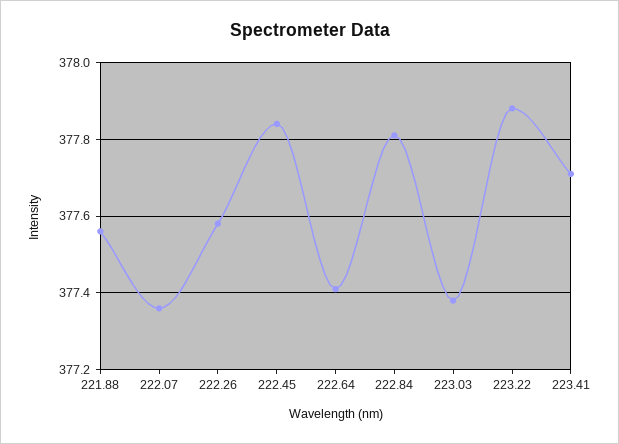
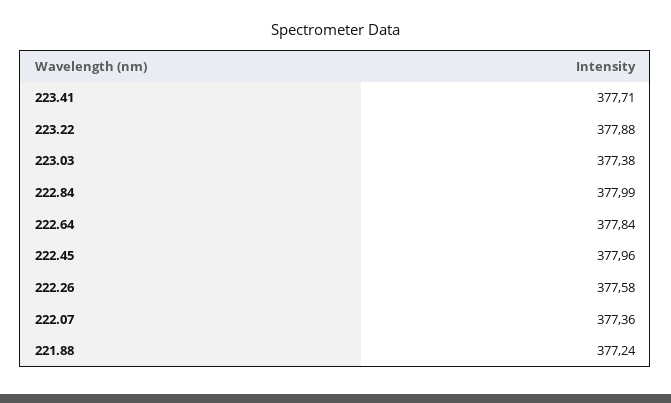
221.88: 377.55 -> 377.24
222.45: 377.85 -> 377.96
222.64: 377.4 -> 377.84
222.84: 377.8 -> 377.99

